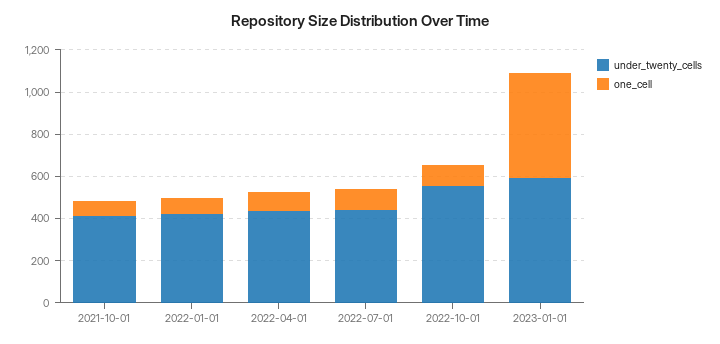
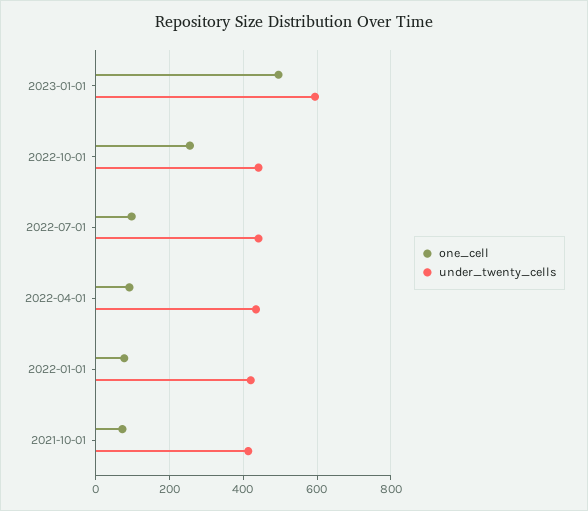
under_twenty_cells, 2022-10-01: 550 -> 440
one_cell, 2022-10-01: 100 -> 260

